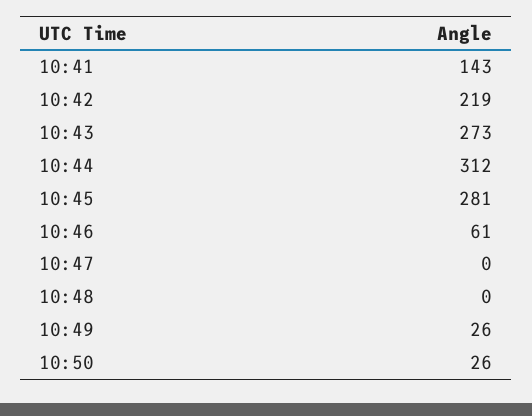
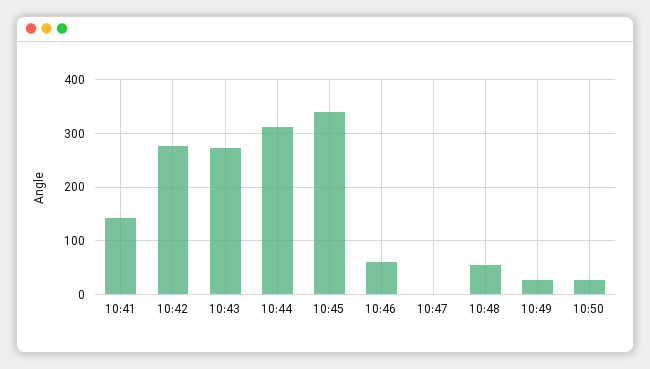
10:42: 219 -> 280
10:45: 281 -> 340
10:48: 0 -> 60

